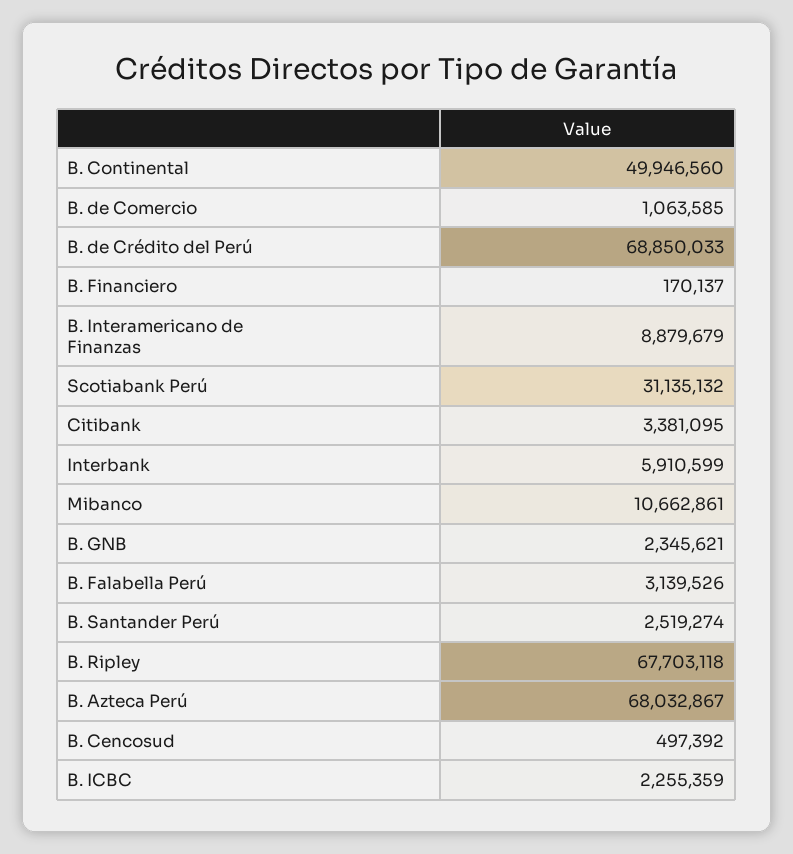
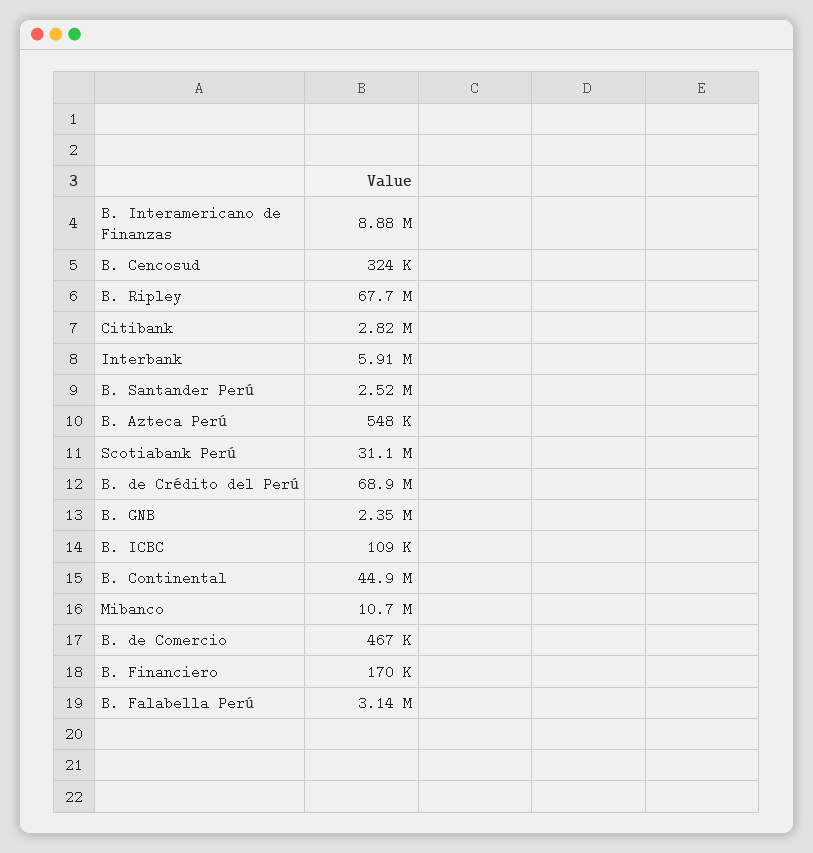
B. Continental: 49946560 -> 44900000
B. de Comercio: 1063585 -> 467000
Citibank: 3381095 -> 2820000
B. Azteca Perú: 68032867 -> 548000
B. Cencosud: 497392 -> 324000
B. ICBC: 2255359 -> 109000

